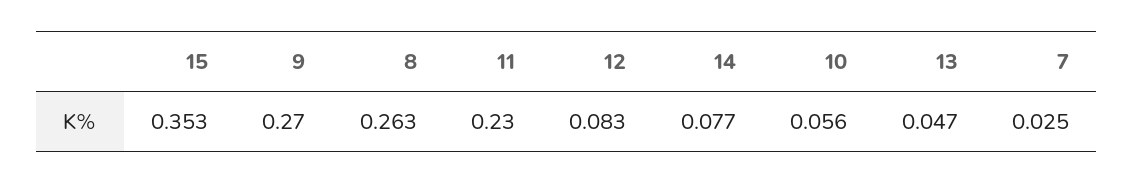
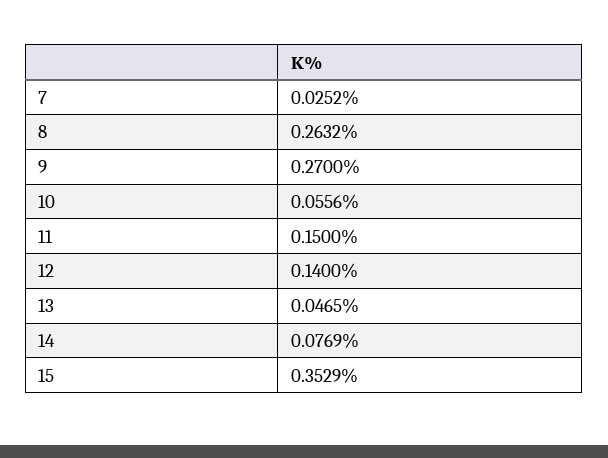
11: 0.23 -> 0.15
12: 0.083 -> 0.14

